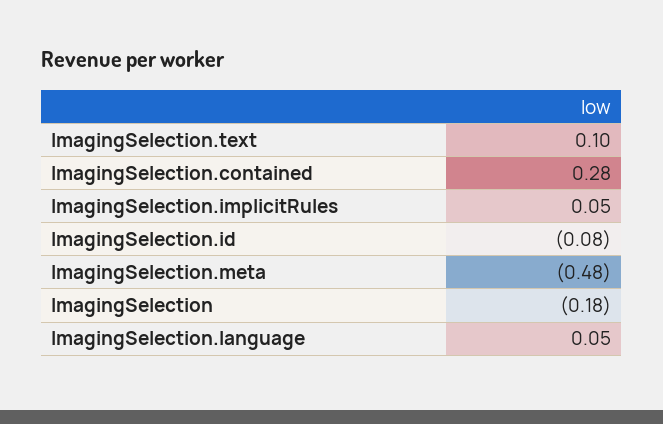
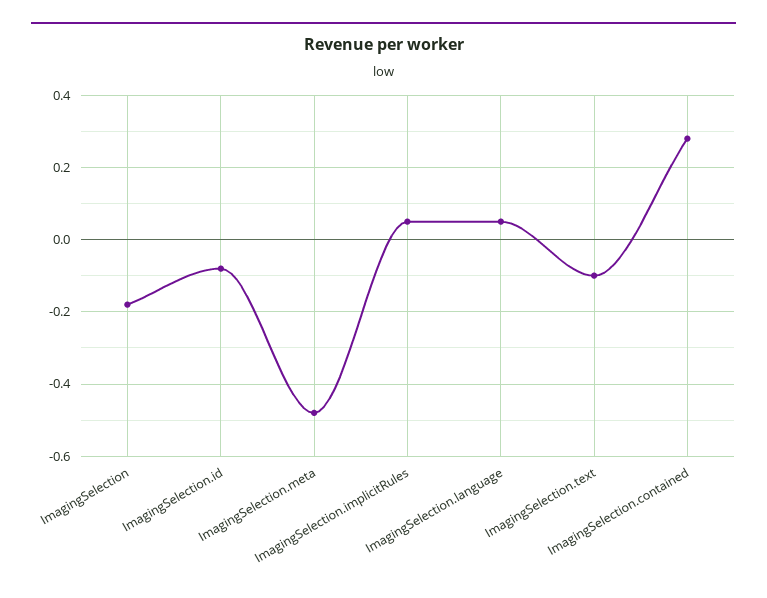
ImagingSelection.text: 0.1 -> -0.1

